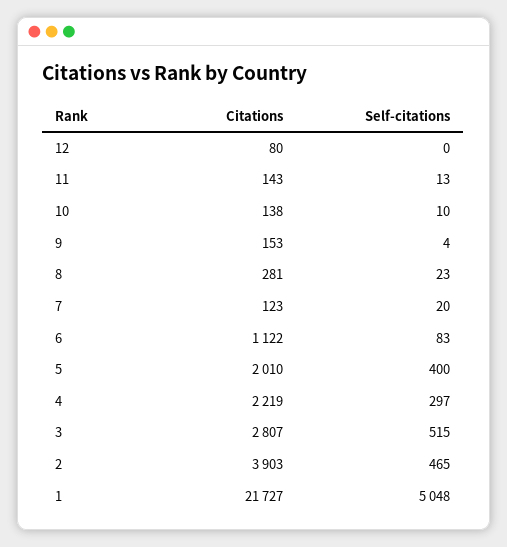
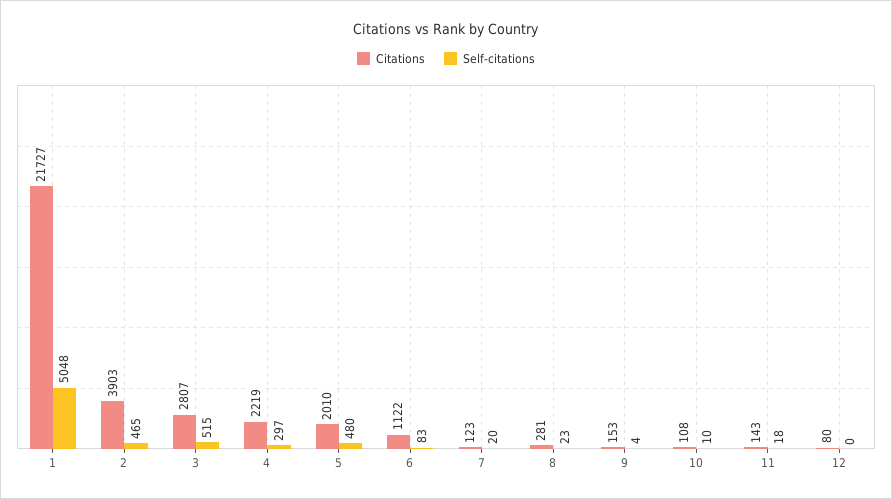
Self-citations, 11: 13 -> 18
Citations, 10: 138 -> 108
Self-citations, 5: 400 -> 480

